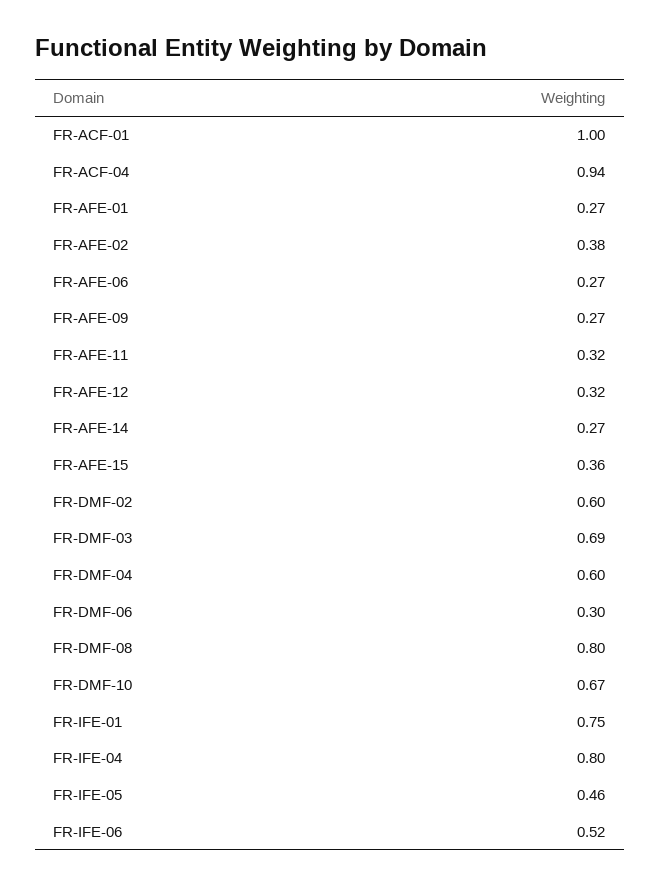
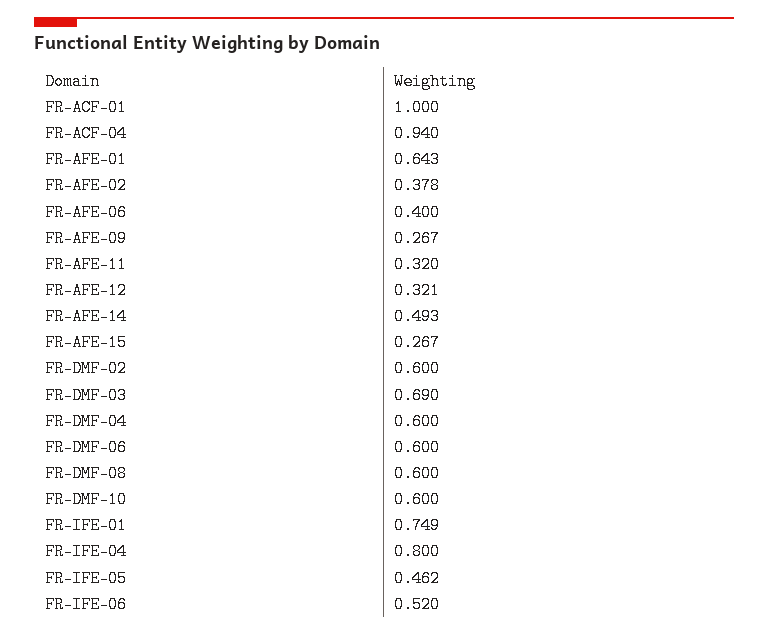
FR-AFE-01: 0.27 -> 0.643
FR-AFE-06: 0.27 -> 0.4
FR-AFE-14: 0.27 -> 0.493
FR-AFE-15: 0.36 -> 0.267
FR-DMF-06: 0.3 -> 0.6
FR-DMF-08: 0.8 -> 0.6
FR-DMF-10: 0.67 -> 0.6

